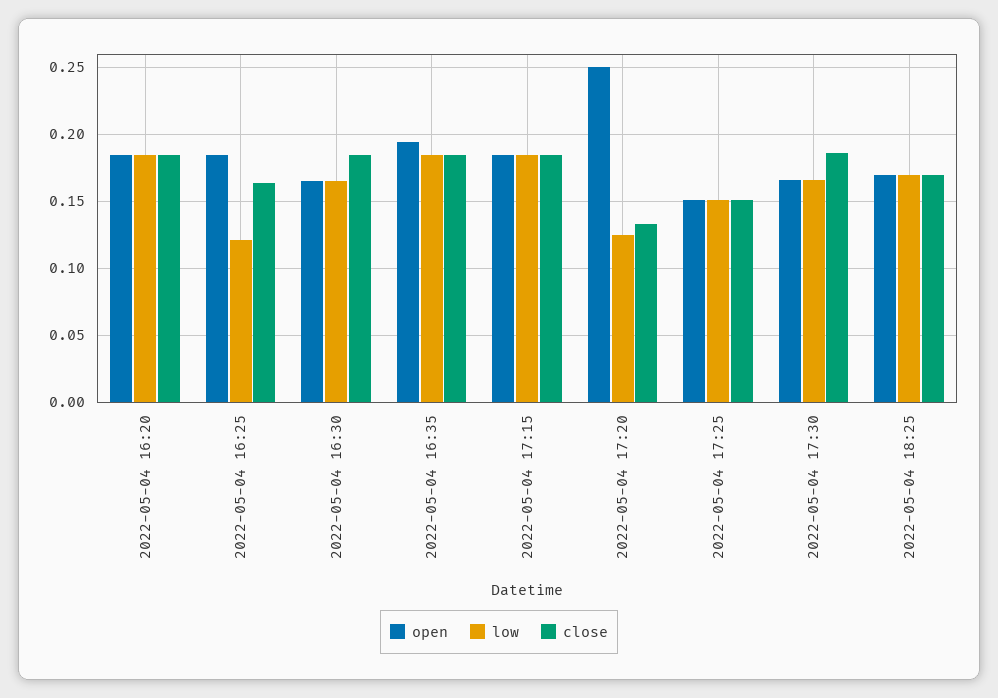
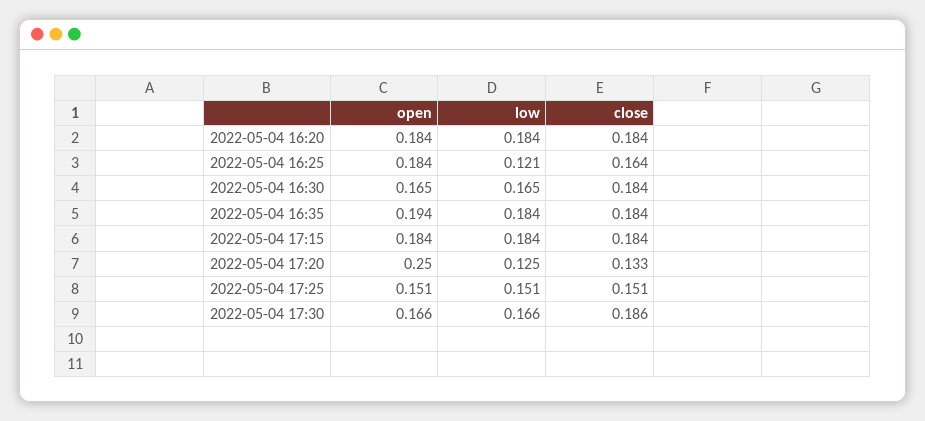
open, 2022-05-04 18:25: 0.17 -> none
low, 2022-05-04 18:25: 0.17 -> none
close, 2022-05-04 18:25: 0.17 -> none

